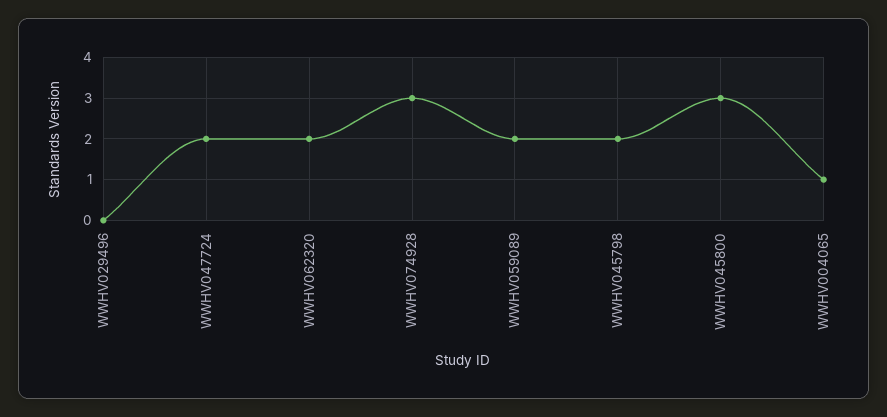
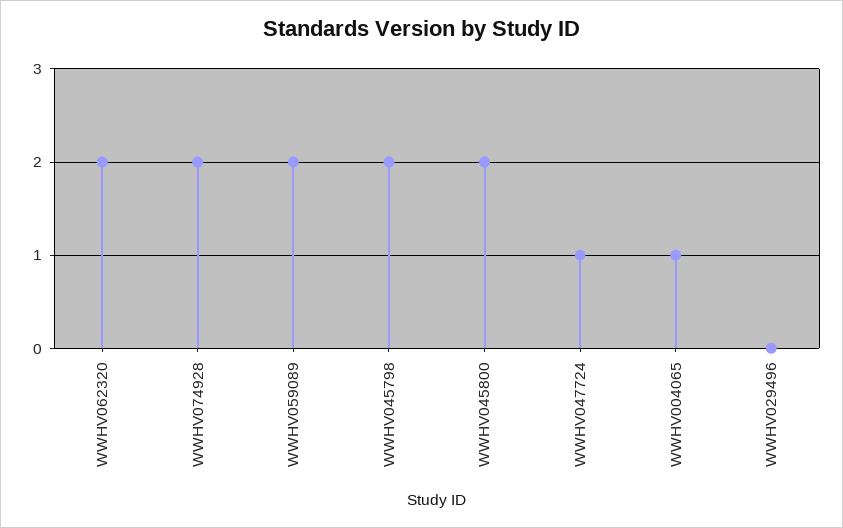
WWHV047724: 2 -> 1
WWHV074928: 3 -> 2
WWHV045800: 3 -> 2

